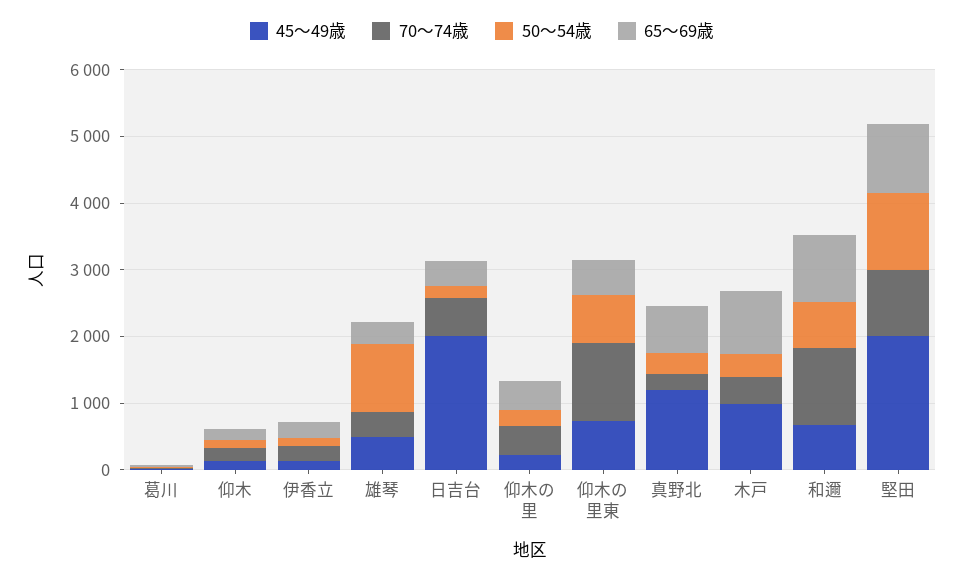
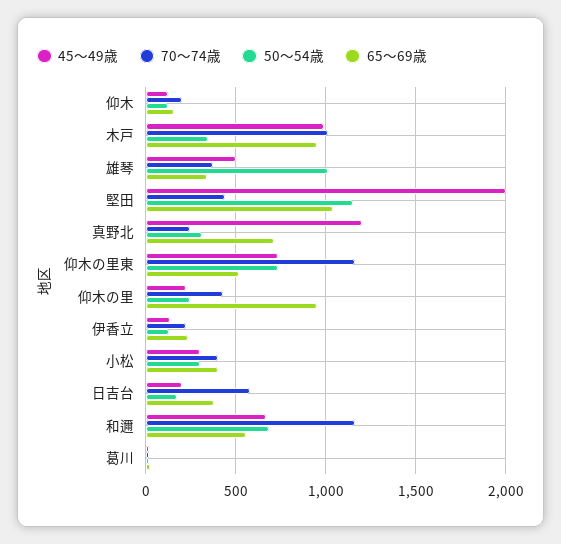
45～49歳, 日吉台: 2000 -> 200
65～69歳, 仰木の里: 400 -> 950
70～74歳, 木戸: 400 -> 1000
65～69歳, 和邇: 1000 -> 550
70～74歳, 堅田: 1000 -> 450
45～49歳, 小松: none -> 300
70～74歳, 小松: none -> 400
50～54歳, 小松: none -> 300
65～69歳, 小松: none -> 400

